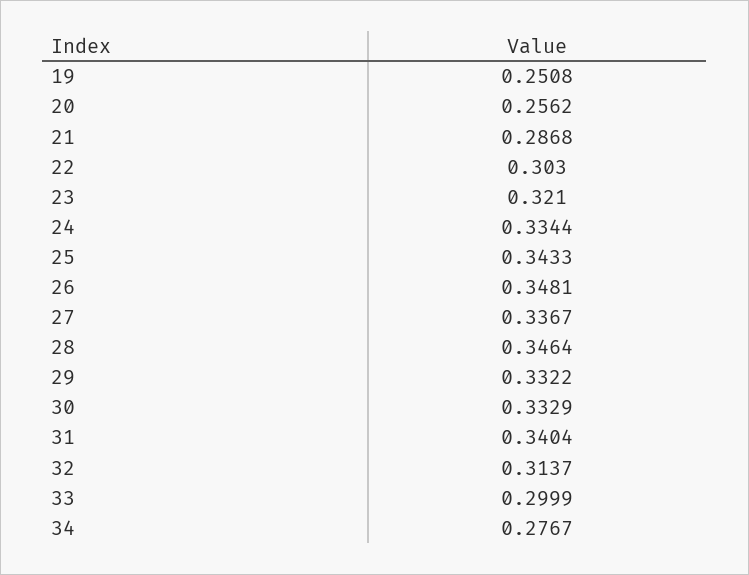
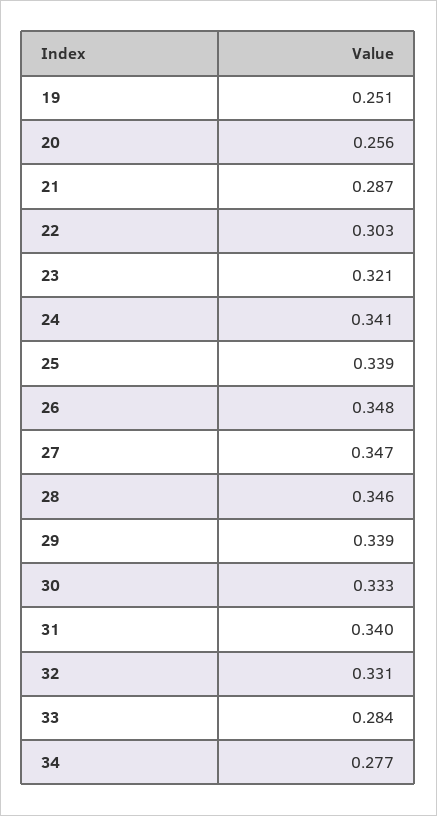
24: 0.3344 -> 0.341
25: 0.3433 -> 0.339
27: 0.3367 -> 0.347
29: 0.3322 -> 0.339
32: 0.3137 -> 0.331
33: 0.2999 -> 0.284

